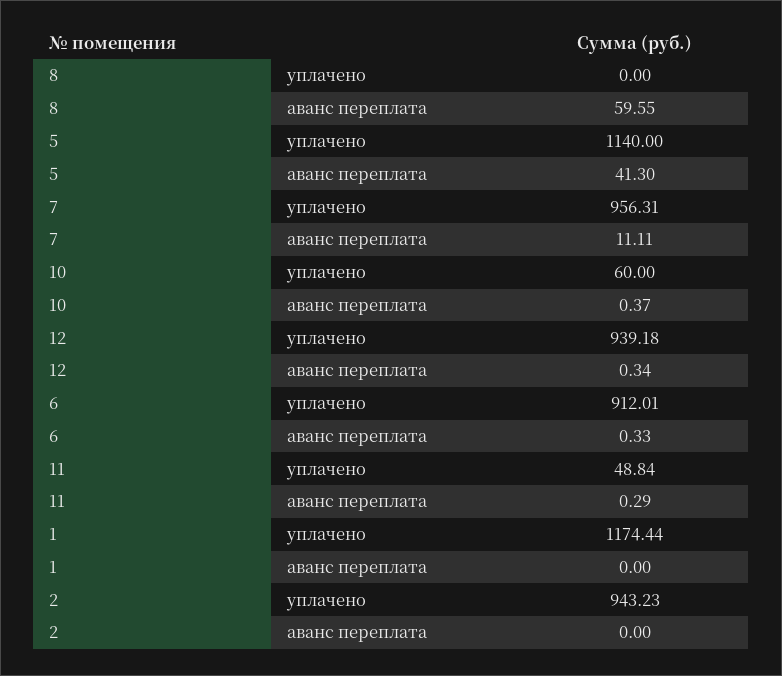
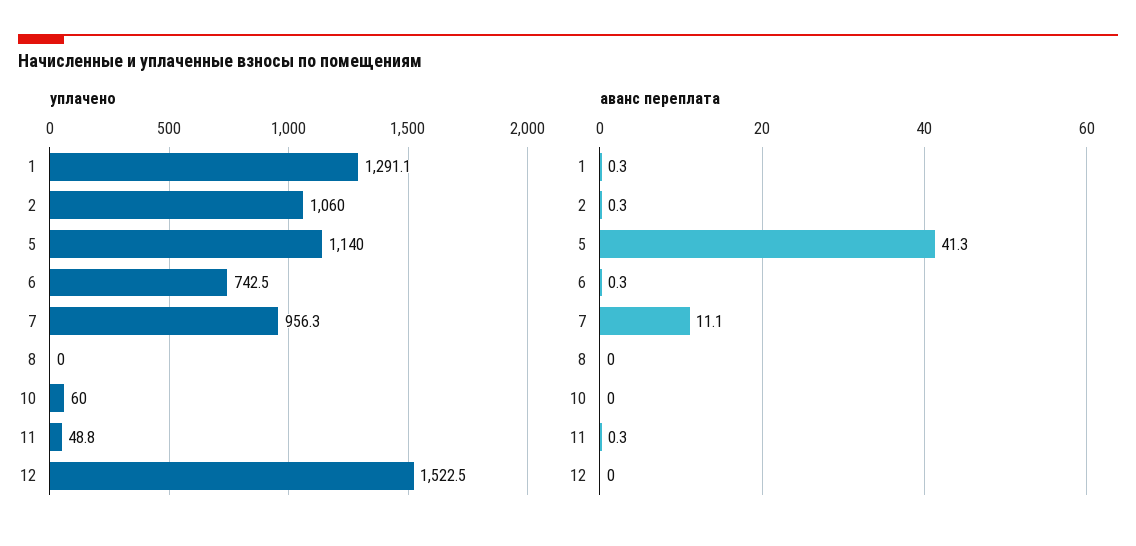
аванс переплата, 8: 59.55 -> 0
аванс переплата, 10: 0.37 -> 0
уплачено, 12: 939.18 -> 1522.5
аванс переплата, 12: 0.34 -> 0
уплачено, 6: 912.01 -> 742.5
уплачено, 1: 1174.44 -> 1291.1
аванс переплата, 1: 0 -> 0.3
уплачено, 2: 943.23 -> 1060
аванс переплата, 2: 0 -> 0.3

